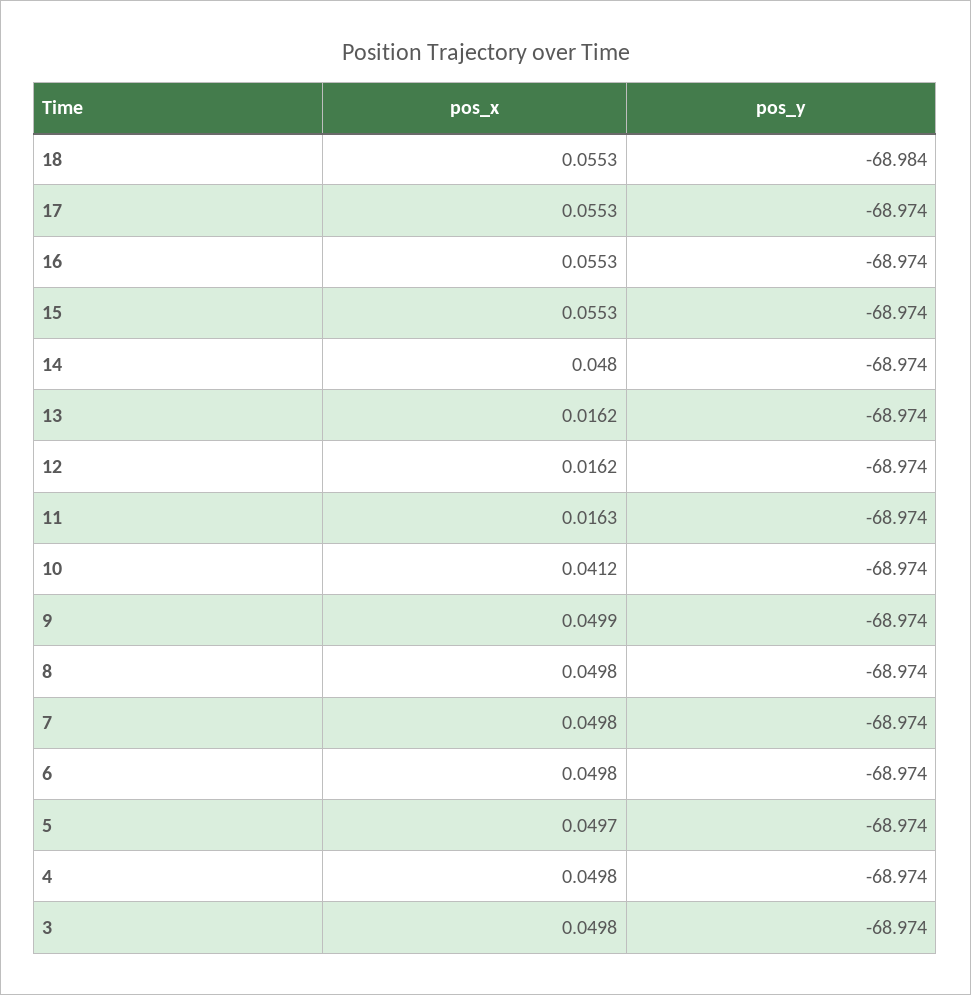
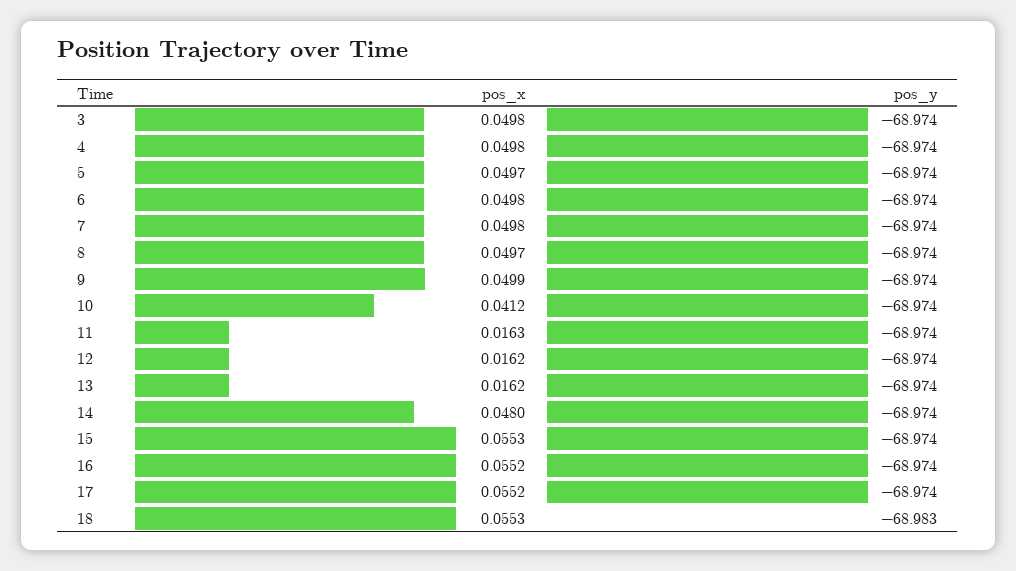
pos_y, 18: -68.984 -> -68.983
pos_x, 17: 0.0553 -> 0.0552
pos_x, 16: 0.0553 -> 0.0552
pos_x, 8: 0.0498 -> 0.0497

